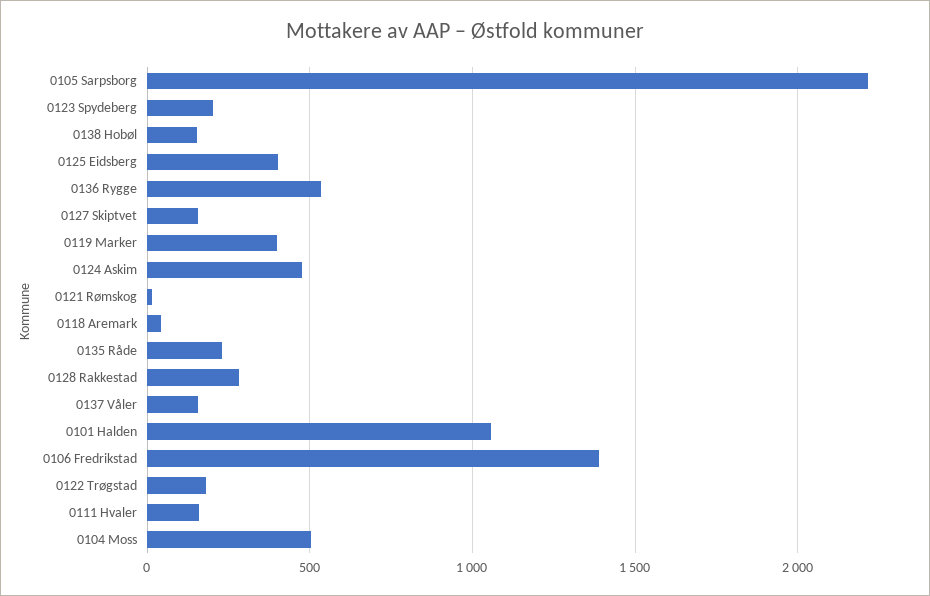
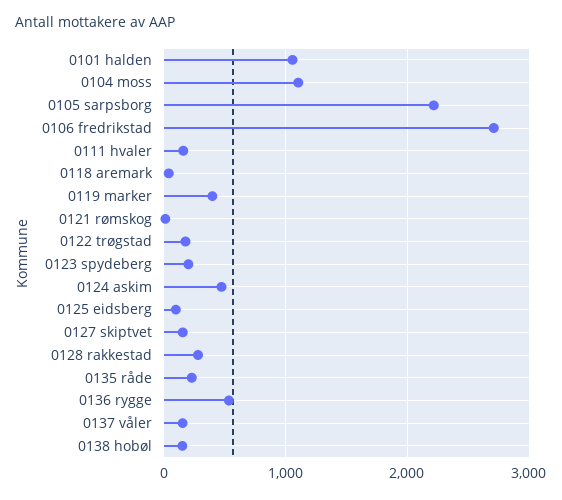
0125 Eidsberg: 400 -> 100
0106 Fredrikstad: 1400 -> 2700
0104 Moss: 500 -> 1100

